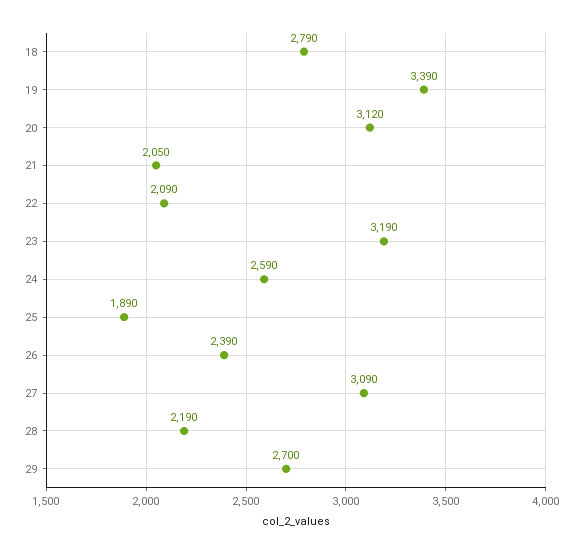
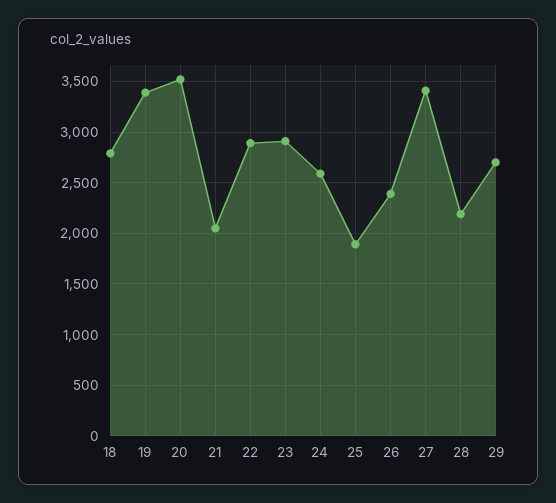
20: 3120 -> 3500
22: 2090 -> 2900
23: 3190 -> 2900
27: 3090 -> 3400

